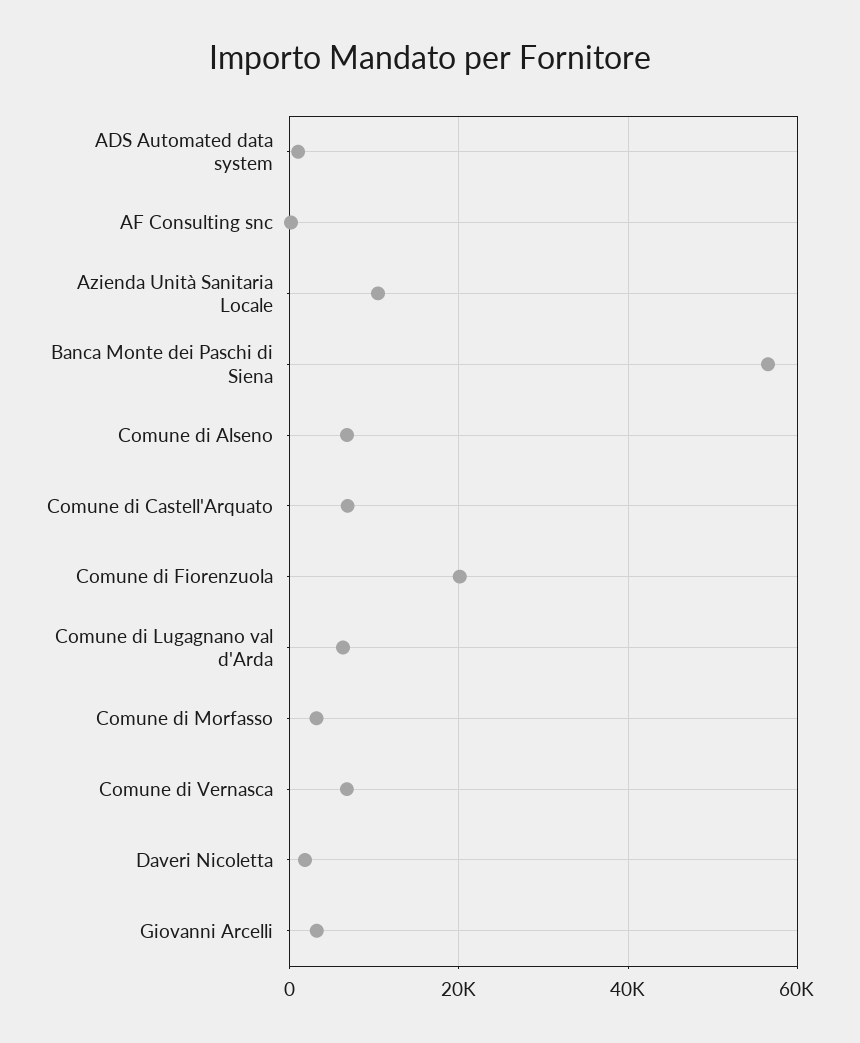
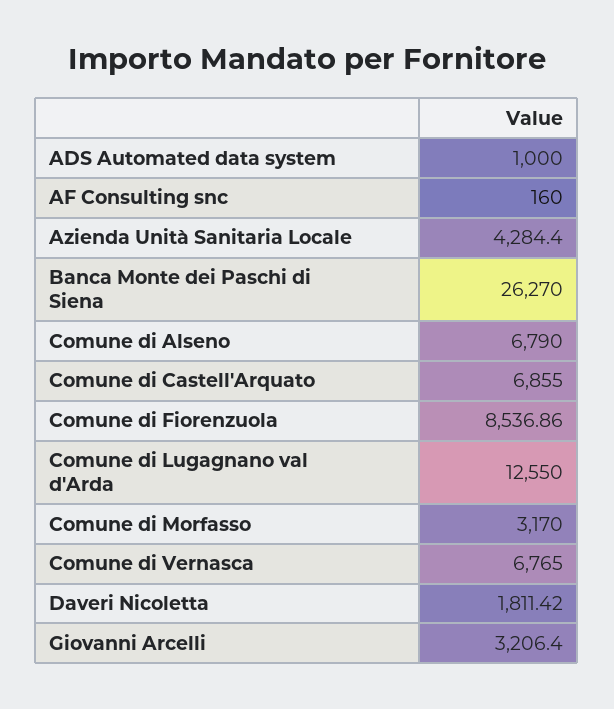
Azienda Unità Sanitaria Locale: 10000 -> 4284.4
Banca Monte dei Paschi di Siena: 56000 -> 26270
Comune di Fiorenzuola: 20000 -> 8536.86
Comune di Lugagnano val d'Arda: 6000 -> 12550

